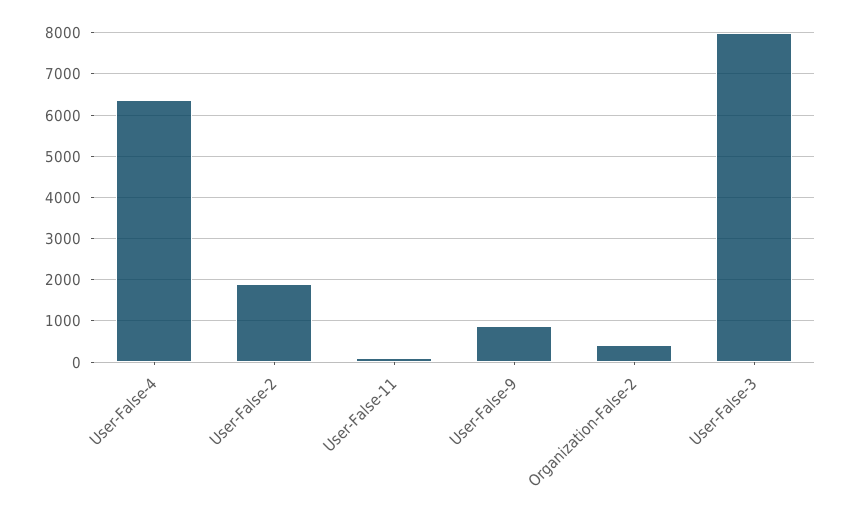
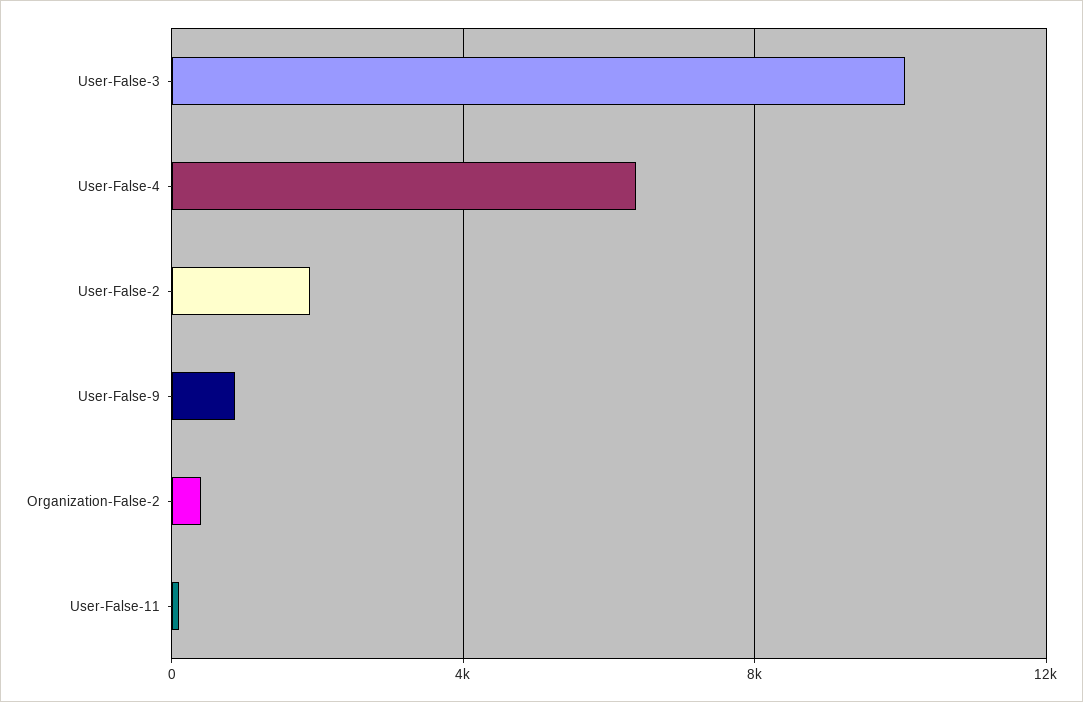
User-False-3: 8000 -> 10000

